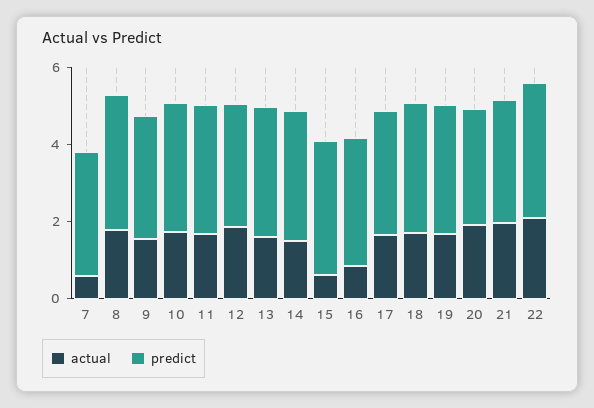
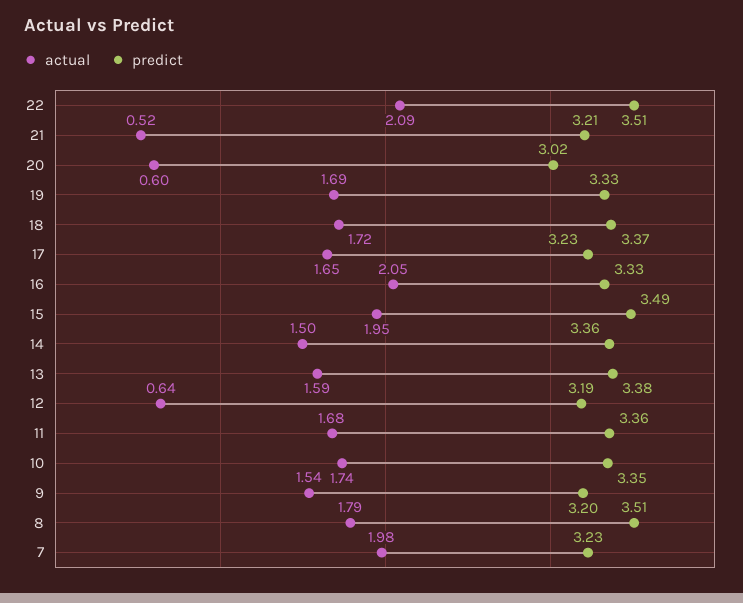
actual, 7: 0.5 -> 1.98
actual, 12: 2 -> 0.64
actual, 15: 0.5 -> 1.95
actual, 16: 1 -> 2.05
actual, 20: 2 -> 0.6
actual, 21: 2 -> 0.52

